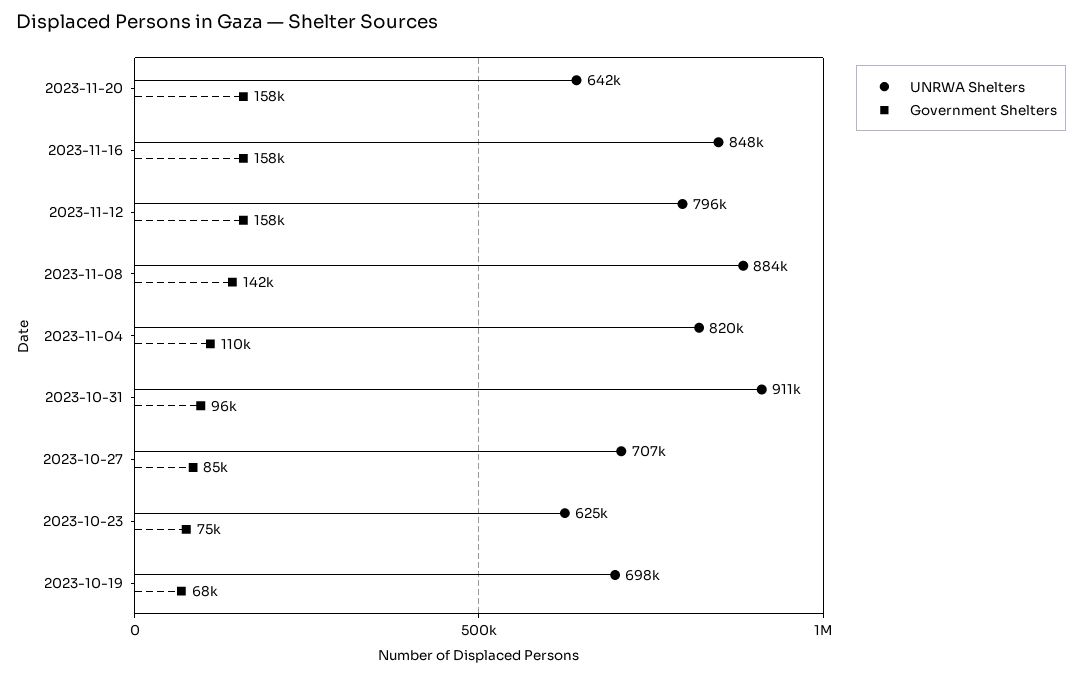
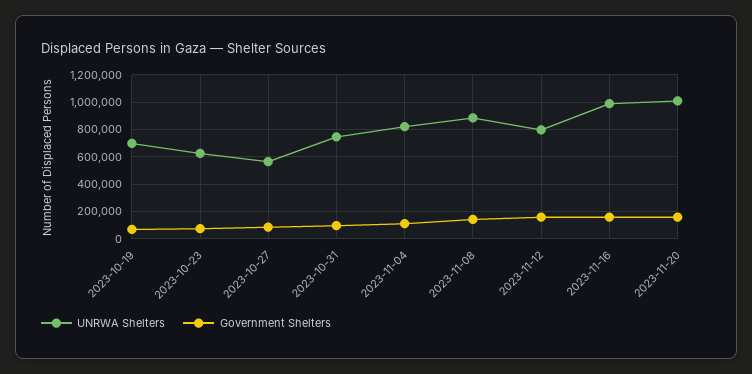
UNRWA Shelters, 2023-11-20: 642000 -> 1000000
UNRWA Shelters, 2023-11-16: 848000 -> 1000000
UNRWA Shelters, 2023-10-31: 911000 -> 750000
UNRWA Shelters, 2023-10-27: 707000 -> 550000

